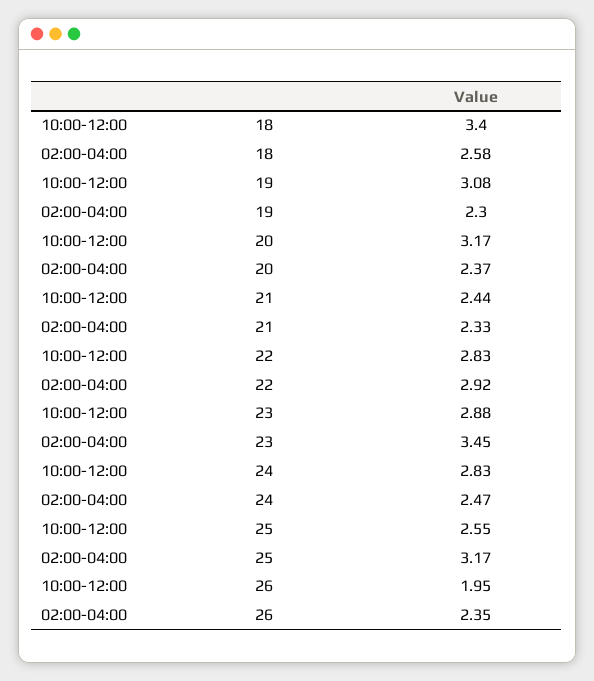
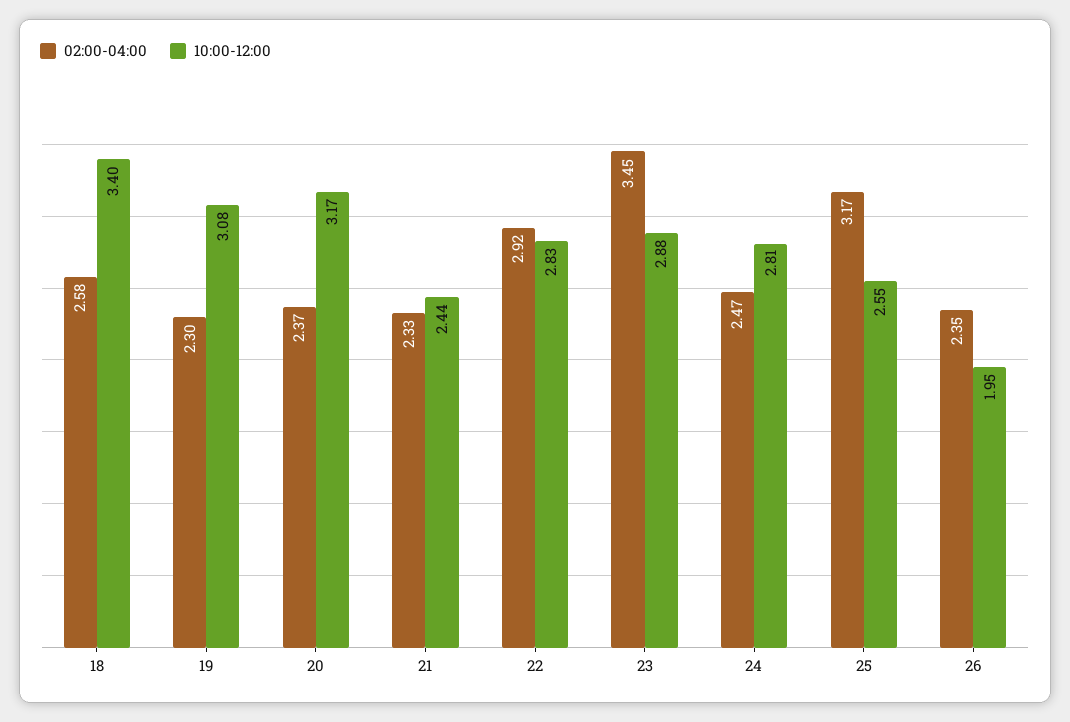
10:00-12:00, 24: 2.83 -> 2.81

